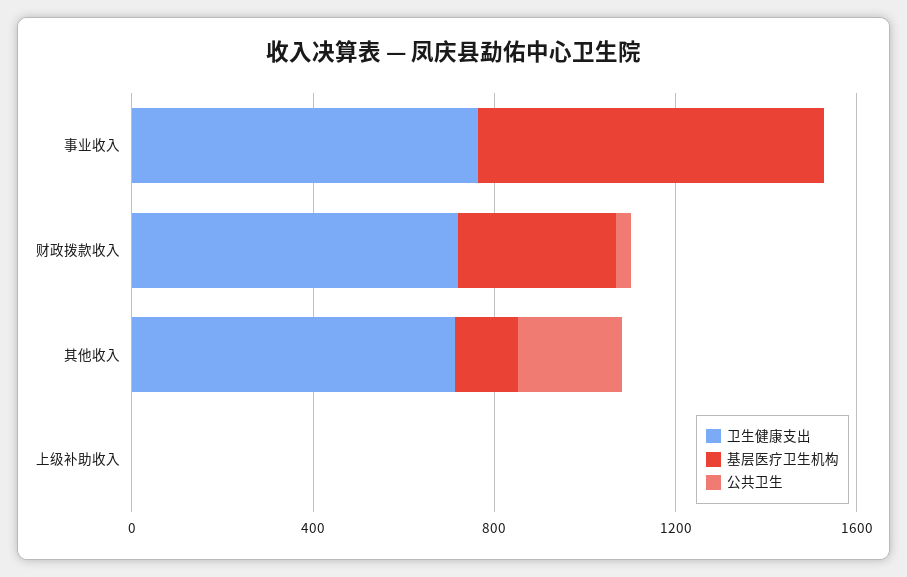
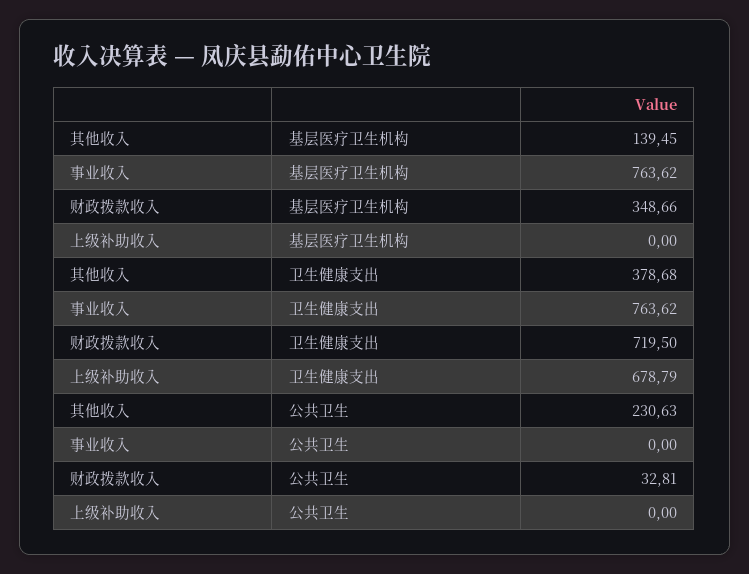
卫生健康支出, 其他收入: 700 -> 378.68
卫生健康支出, 上级补助收入: 0 -> 678.79

